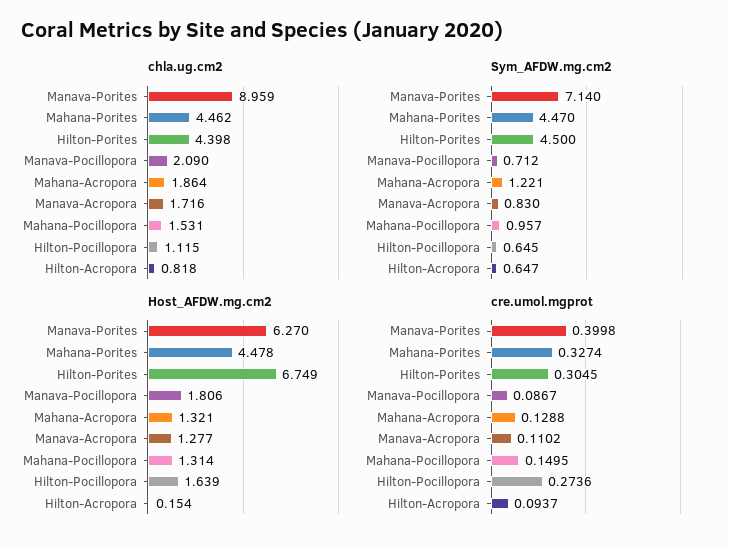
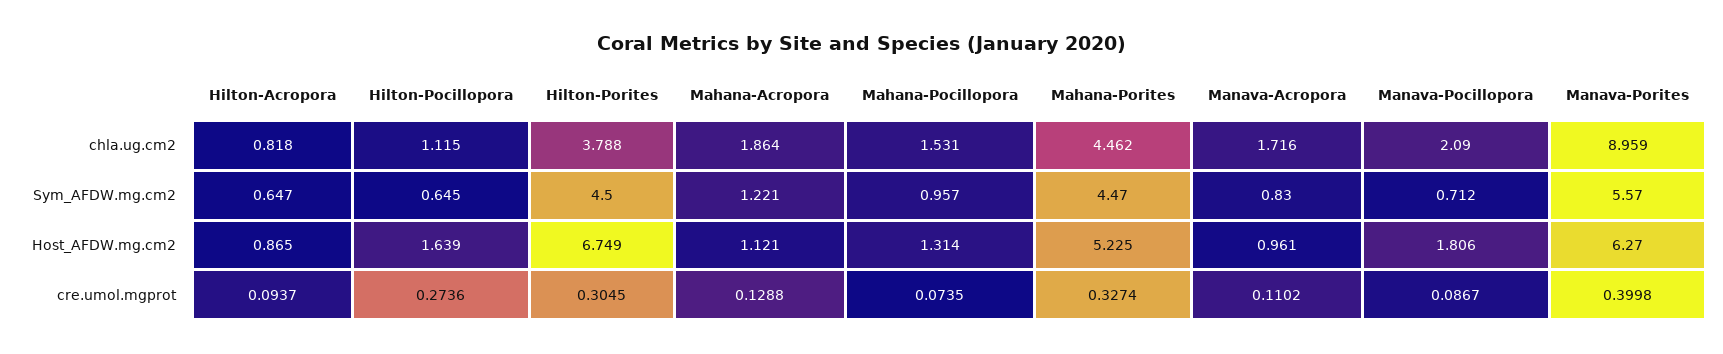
chla.ug.cm2, Hilton-Porites: 4.398 -> 3.788
Sym_AFDW.mg.cm2, Manava-Porites: 7.14 -> 5.57
Host_AFDW.mg.cm2, Mahana-Porites: 4.478 -> 5.225
Host_AFDW.mg.cm2, Mahana-Acropora: 1.321 -> 1.121
Host_AFDW.mg.cm2, Manava-Acropora: 1.277 -> 0.961
Host_AFDW.mg.cm2, Hilton-Acropora: 0.154 -> 0.865
cre.umol.mgprot, Mahana-Pocillopora: 0.1495 -> 0.0735

